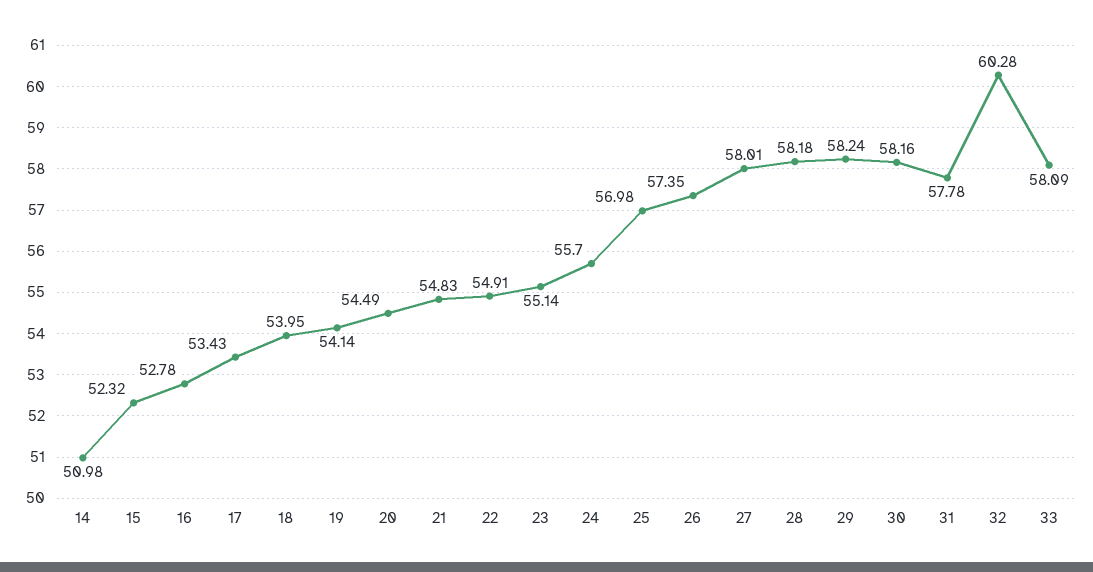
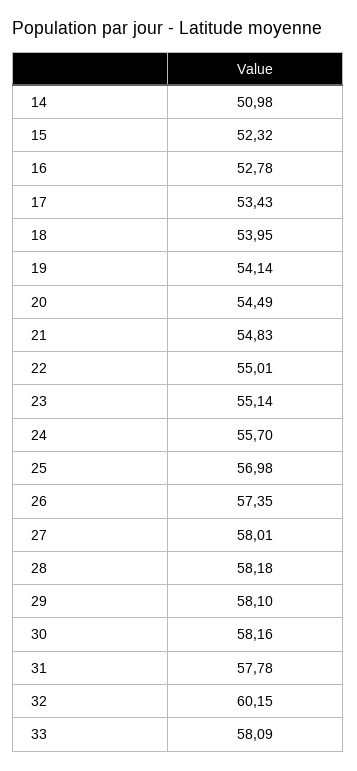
22: 54.91 -> 55.01
29: 58.24 -> 58.1
32: 60.28 -> 60.15

